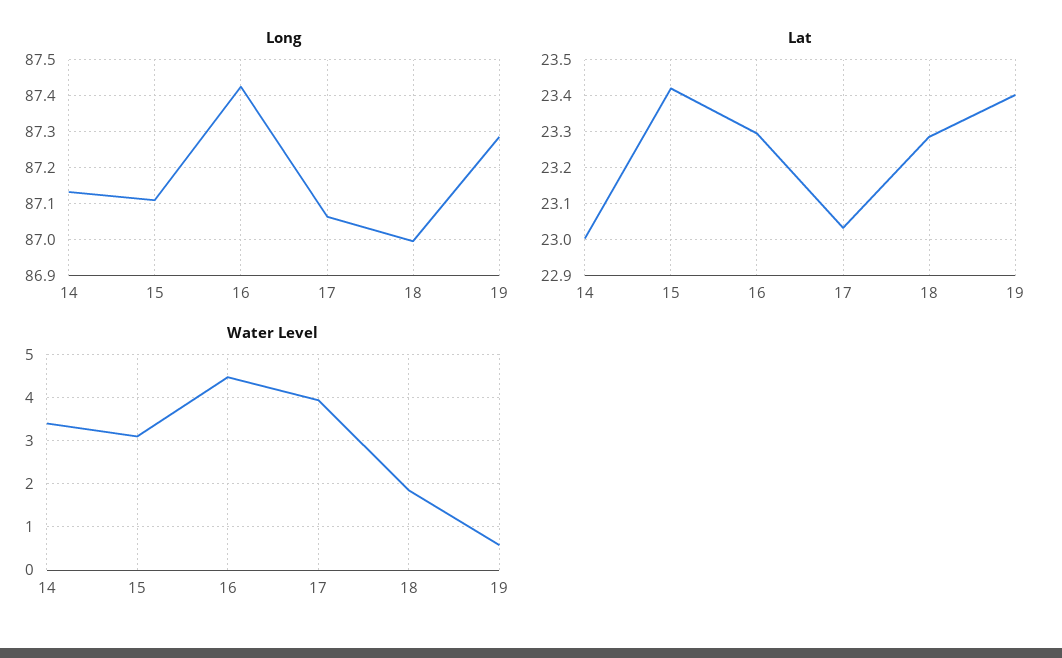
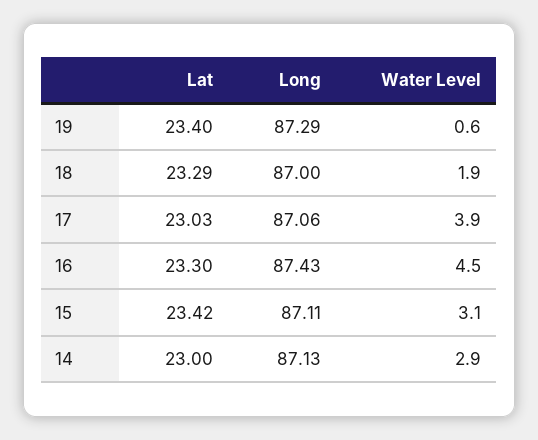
Water Level, 14: 3.4 -> 2.9

